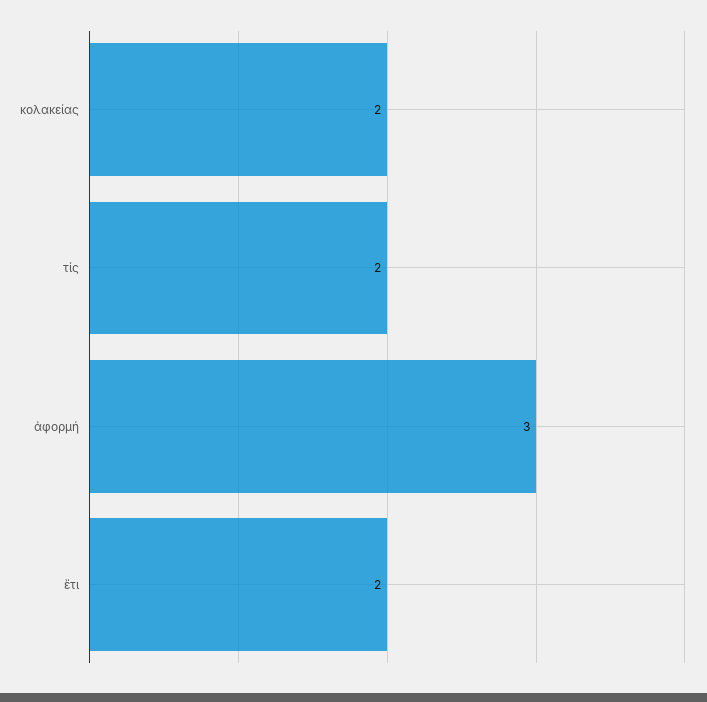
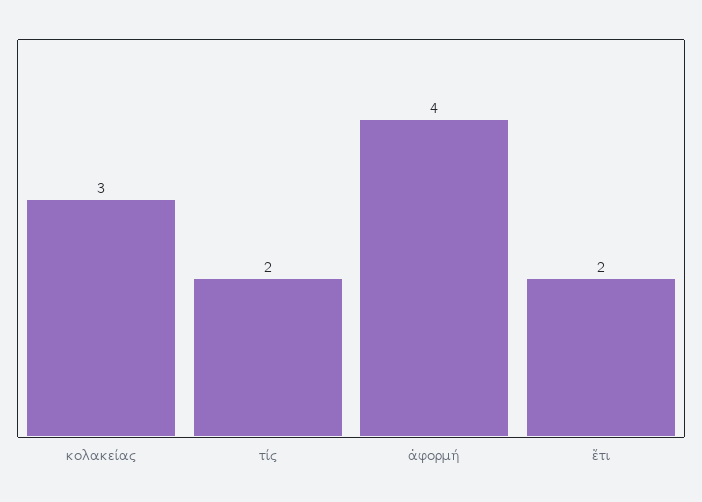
κολακείας: 2 -> 3
ἀφορμή: 3 -> 4

